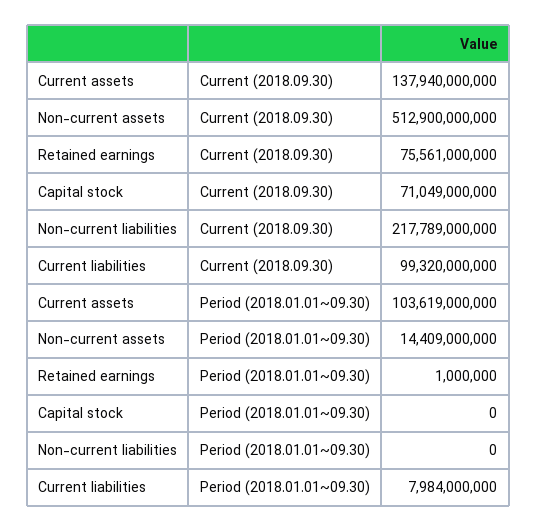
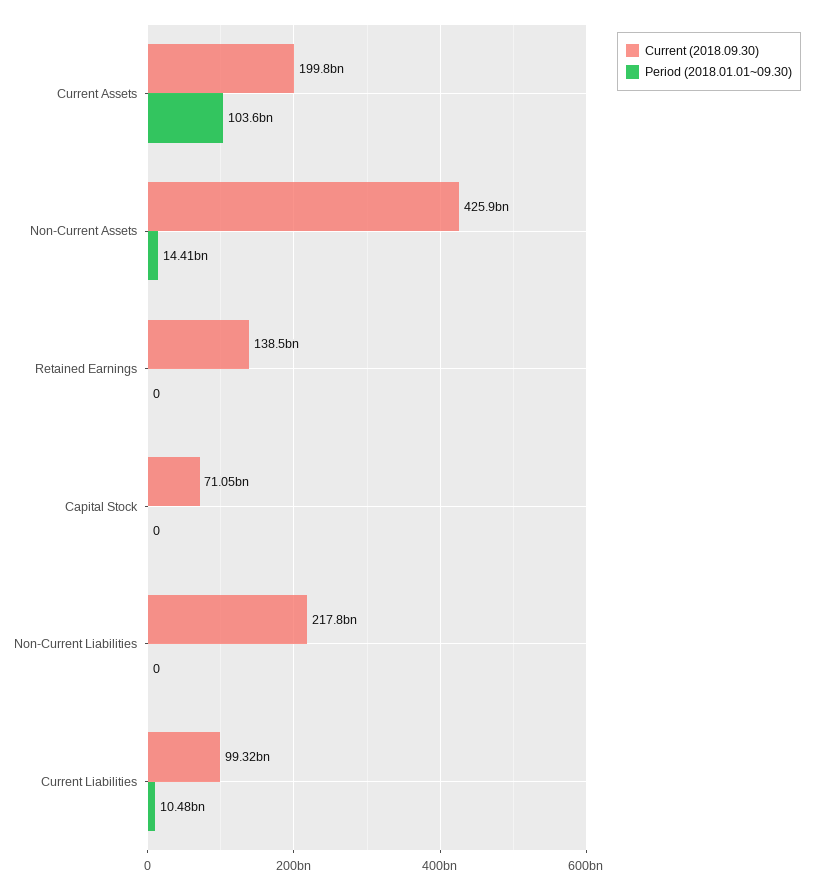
Current (2018.09.30), Current assets: 137940000000 -> 199800000000
Current (2018.09.30), Non-current assets: 512900000000 -> 425900000000
Current (2018.09.30), Retained earnings: 75561000000 -> 138500000000
Period (2018.01.01~09.30), Retained earnings: 1000000 -> 0
Period (2018.01.01~09.30), Current liabilities: 7984000000 -> 10480000000

